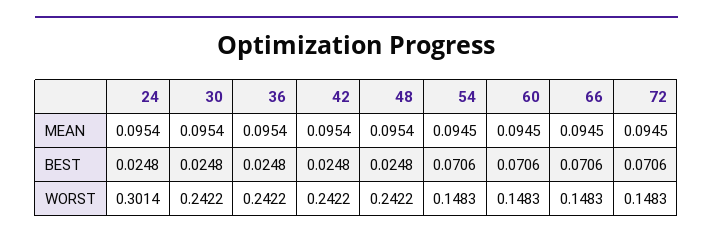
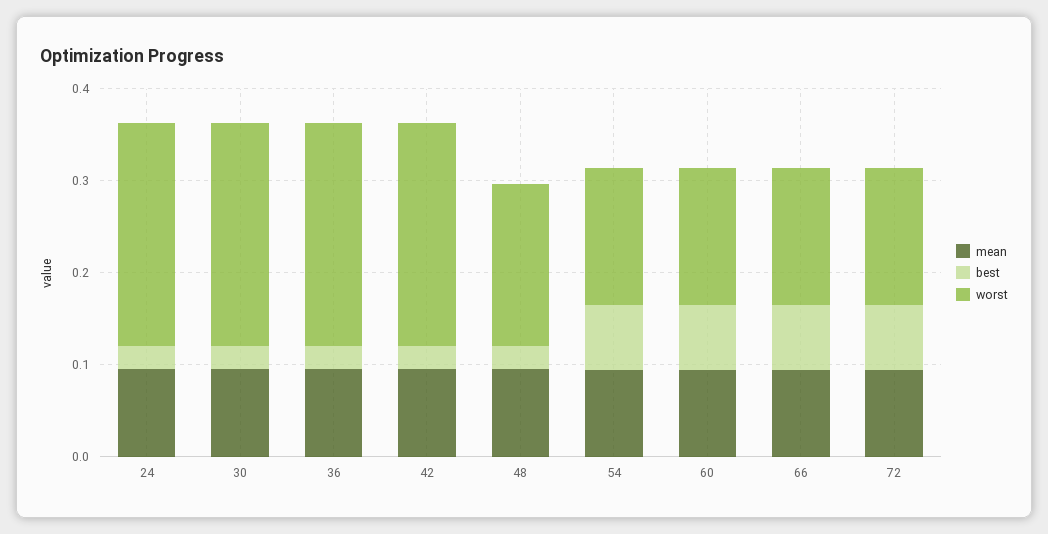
WORST, 24: 0.3014 -> 0.24
WORST, 48: 0.2422 -> 0.18

